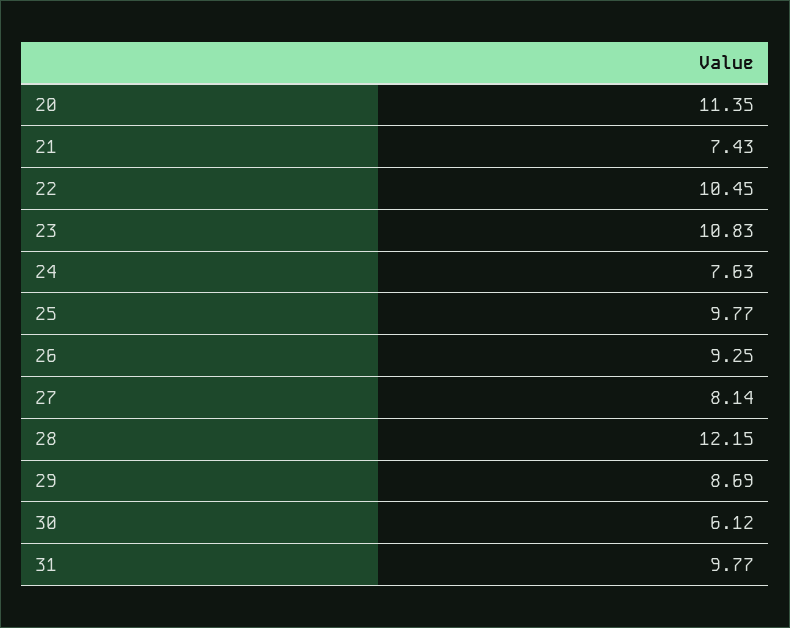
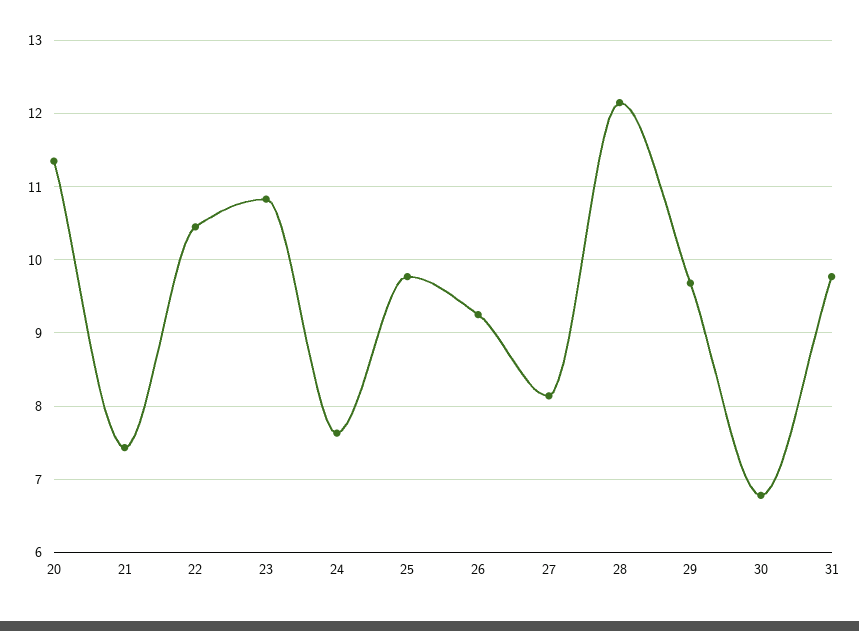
29: 8.69 -> 9.7
30: 6.12 -> 6.8

